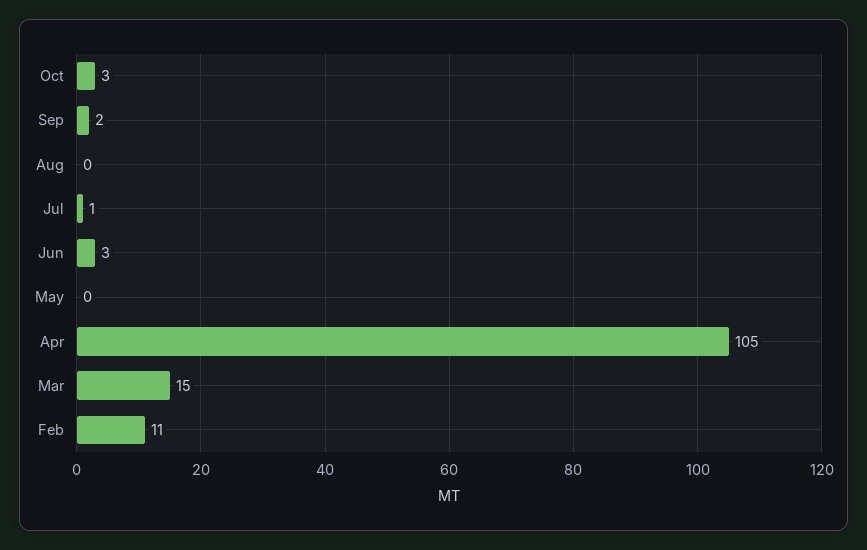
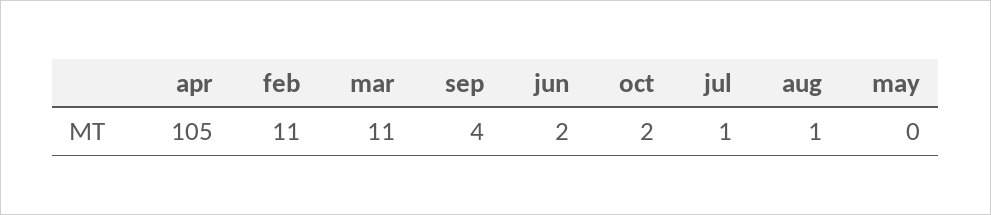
Oct: 3 -> 2
Sep: 2 -> 4
Aug: 0 -> 1
Jun: 3 -> 2
Mar: 15 -> 11

